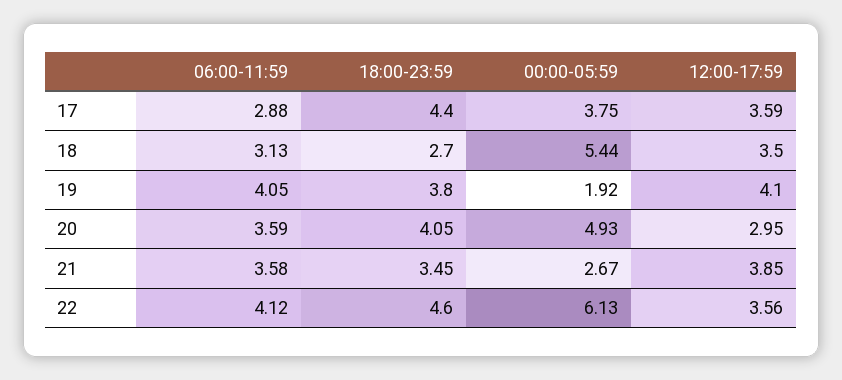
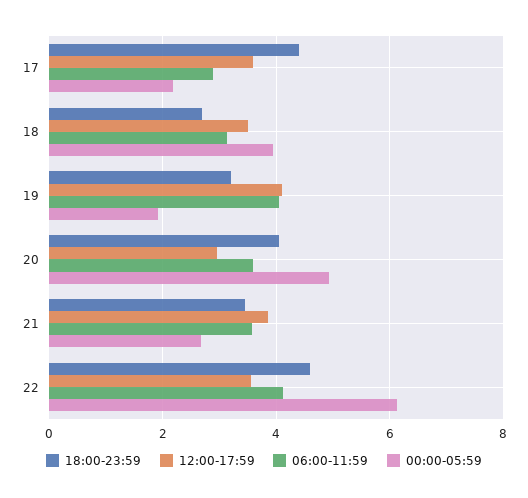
00:00-05:59, 17: 3.75 -> 2.2
00:00-05:59, 18: 5.44 -> 4
18:00-23:59, 19: 3.8 -> 3.2

